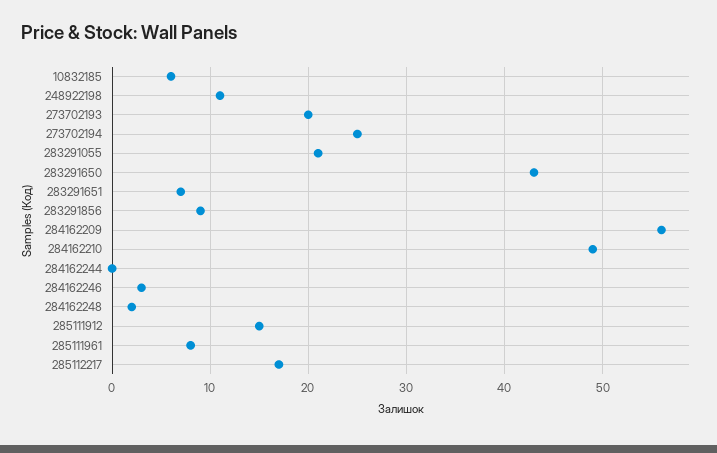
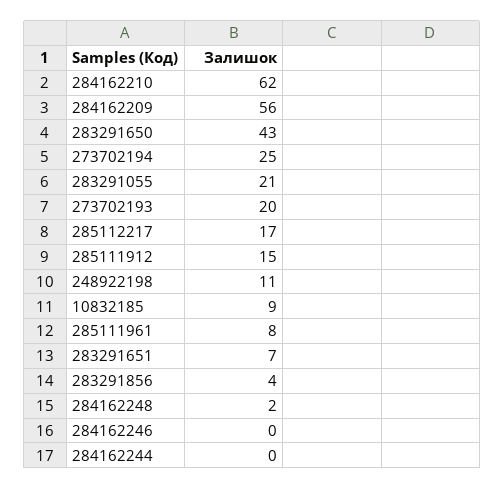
10832185: 6 -> 9
283291856: 9 -> 4
284162210: 49 -> 62
284162246: 3 -> 0

